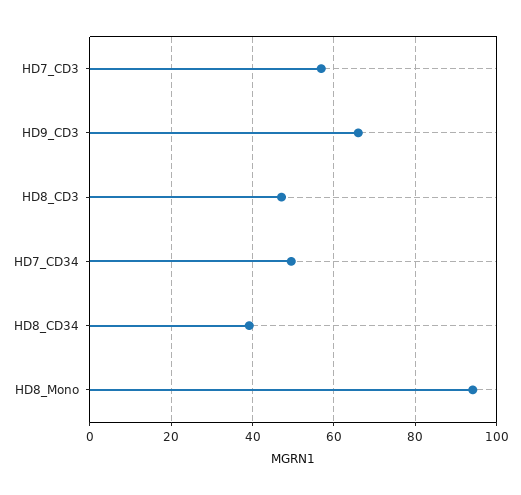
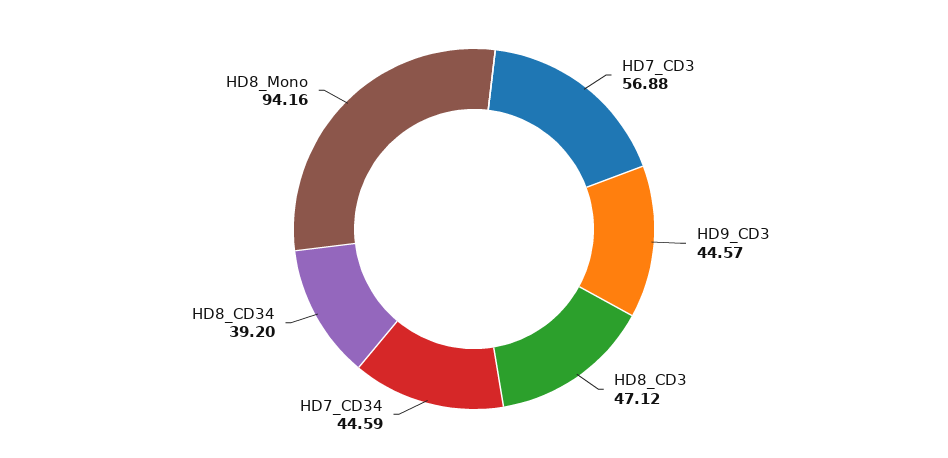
HD9_CD3: 66 -> 44.57
HD7_CD34: 50 -> 44.59

